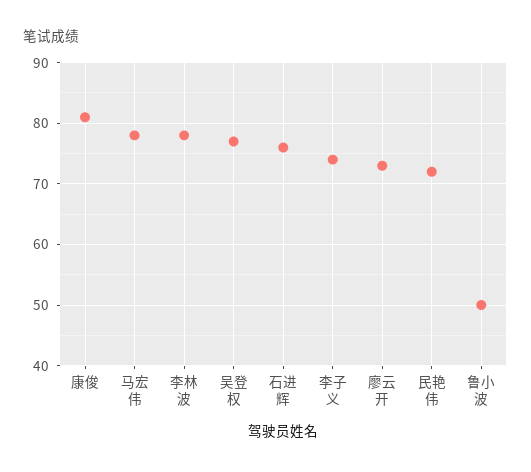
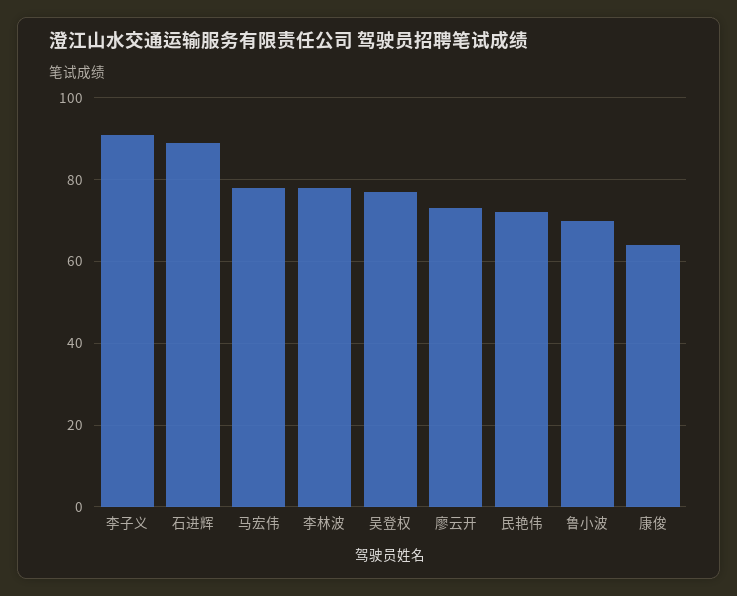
康俊: 81 -> 65
石进辉: 76 -> 90
李子义: 74 -> 90
鲁小波: 50 -> 70

